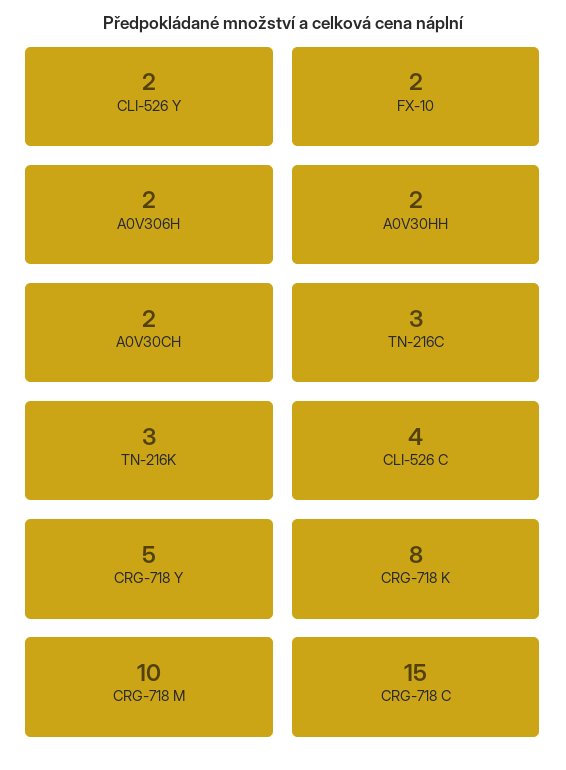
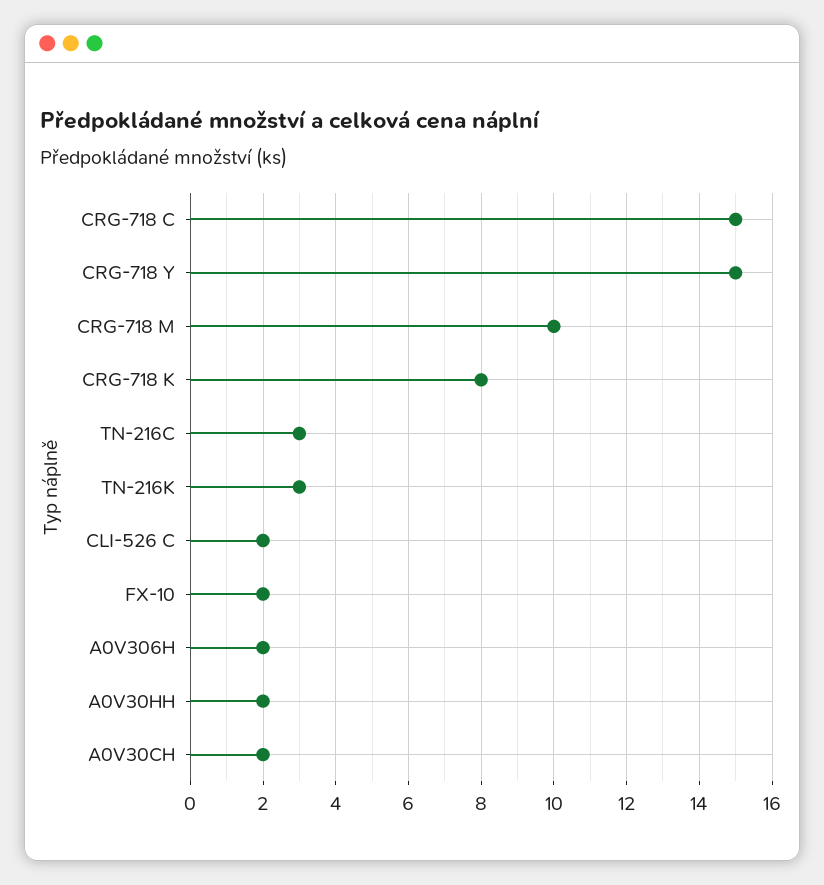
CLI-526 Y: 2 -> none
CLI-526 C: 4 -> 2
CRG-718 Y: 5 -> 15

